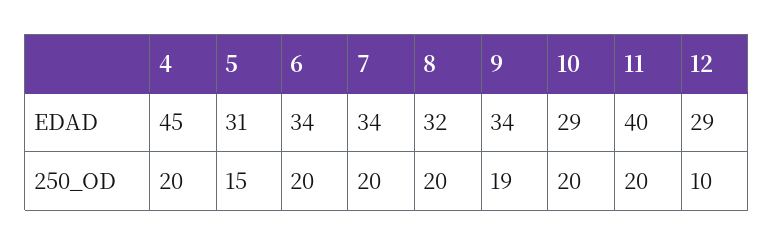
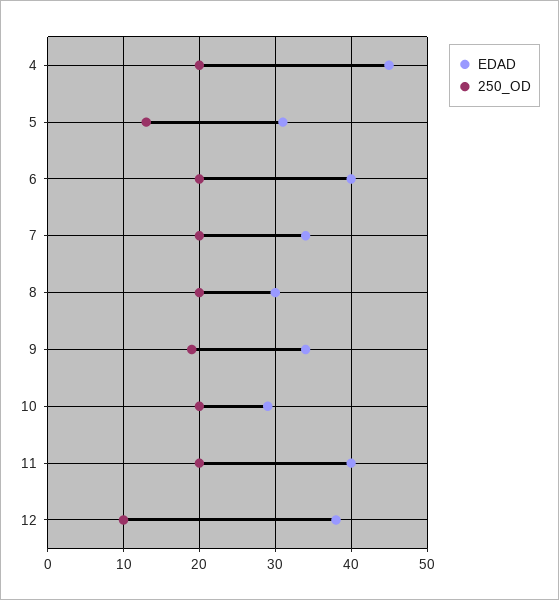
EDAD, 6: 34 -> 40
EDAD, 8: 32 -> 30
EDAD, 12: 29 -> 38
250_OD, 5: 15 -> 13

